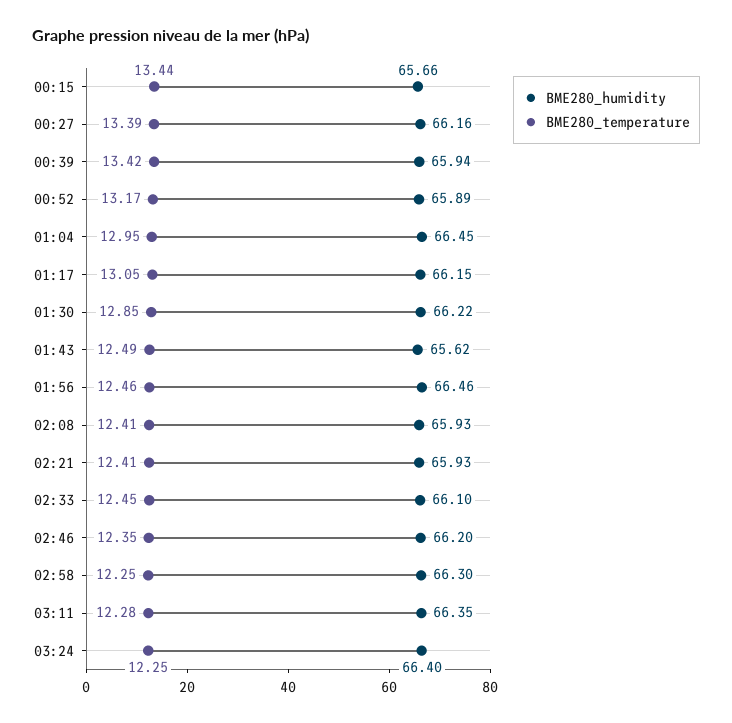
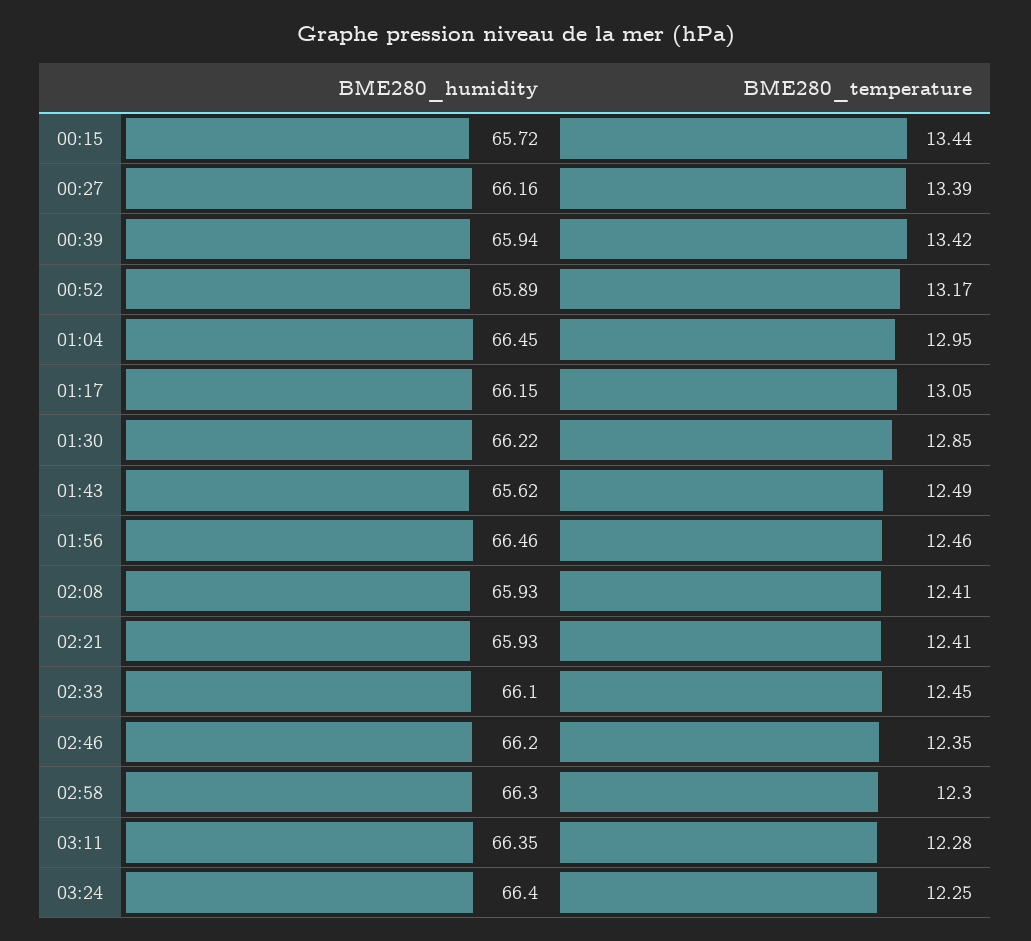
BME280_humidity, 00:15: 65.66 -> 65.72
BME280_temperature, 02:58: 12.25 -> 12.3

